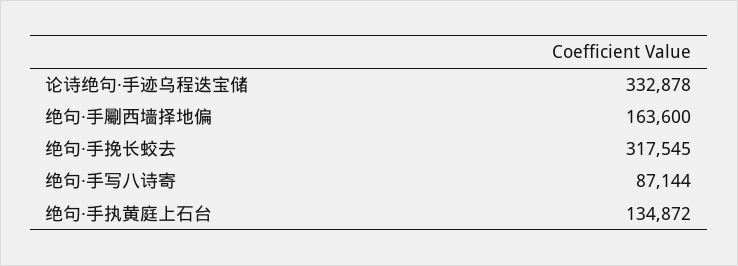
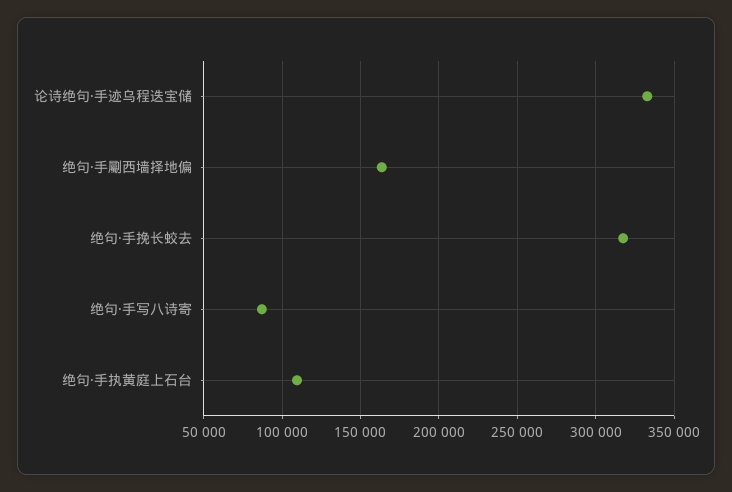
绝句·手执黄庭上石台: 134872 -> 110000

